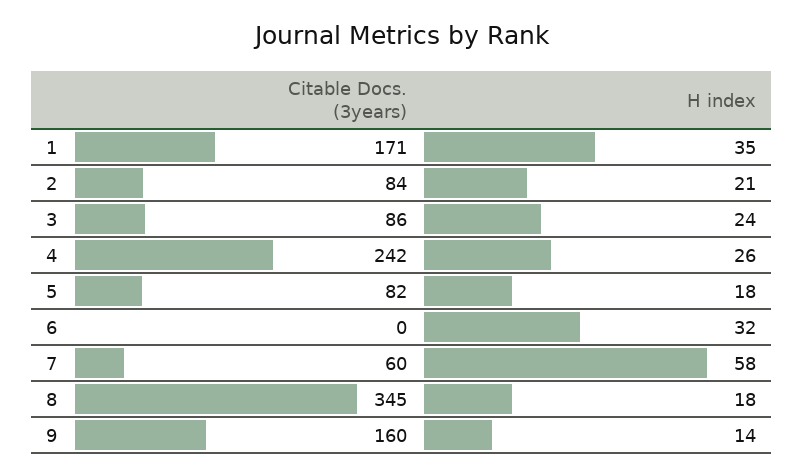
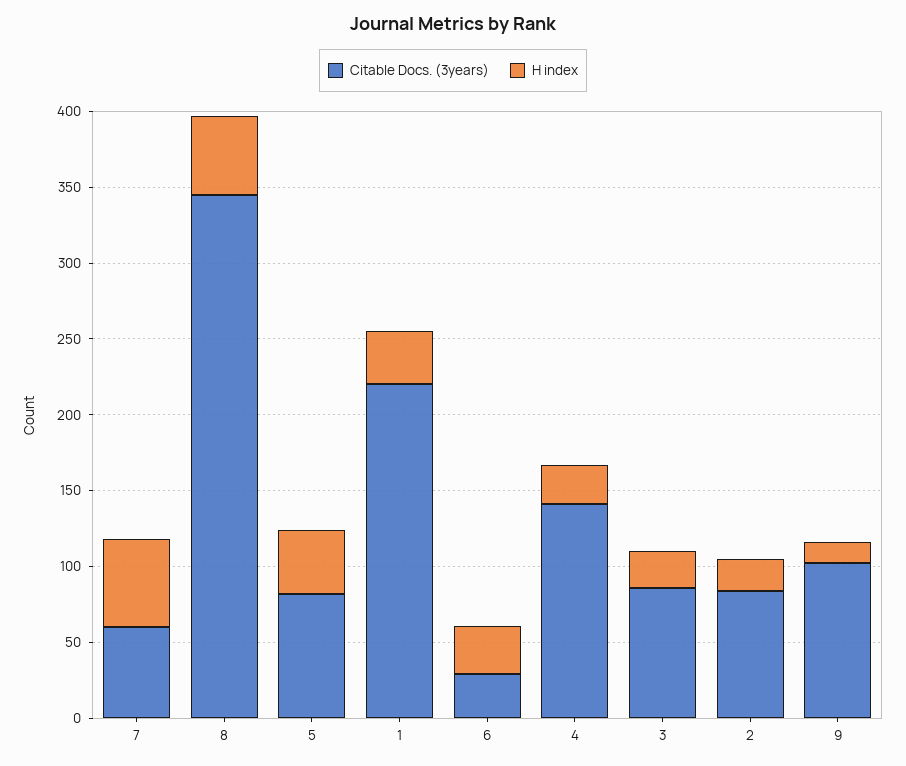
Citable Docs. (3years), 1: 171 -> 220
Citable Docs. (3years), 4: 242 -> 140
H index, 5: 18 -> 40
Citable Docs. (3years), 6: 0 -> 30
H index, 8: 18 -> 50
Citable Docs. (3years), 9: 160 -> 100

